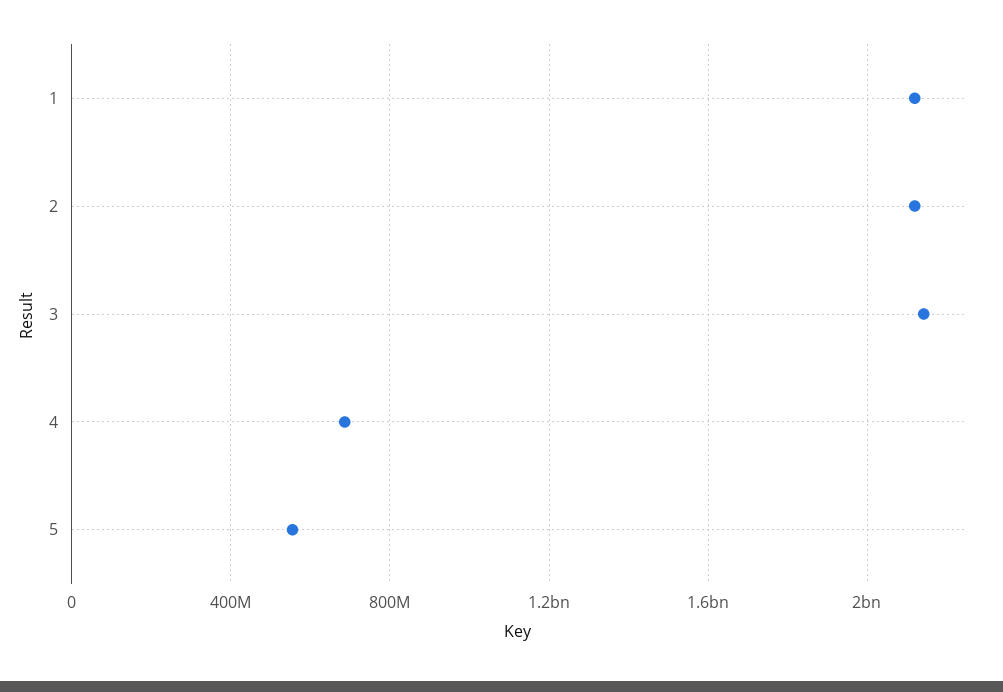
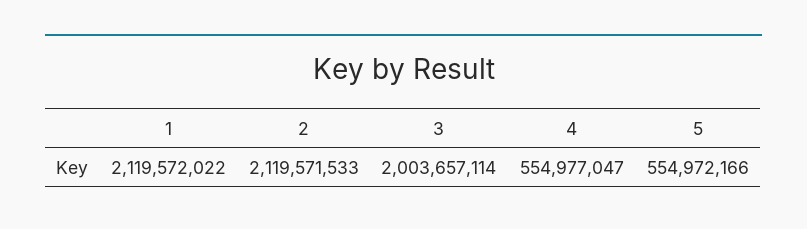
3: 2150000000 -> 2003657114
4: 700000000 -> 554977047

